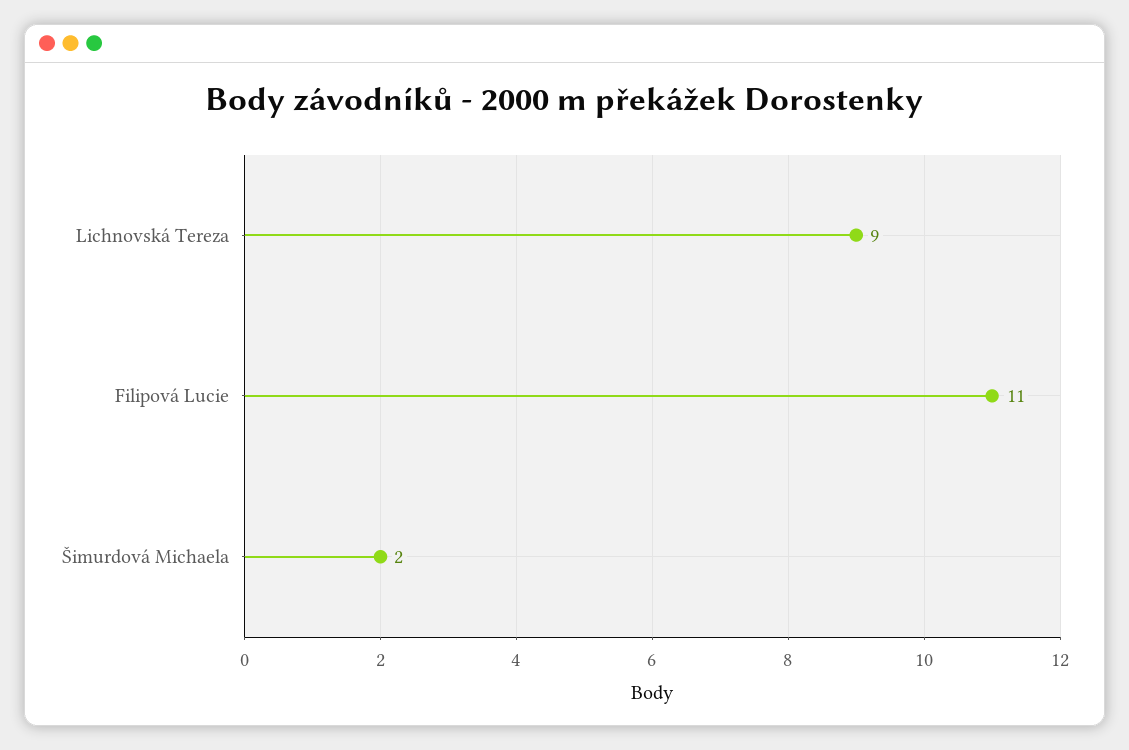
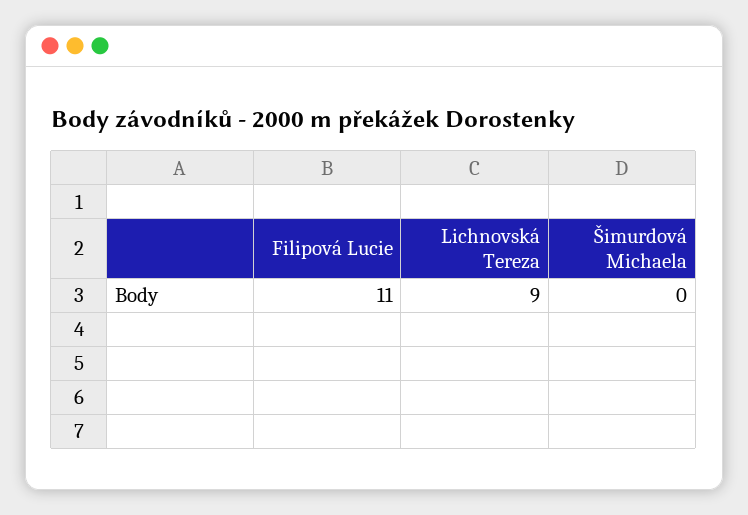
Šimurdová Michaela: 2 -> 0

